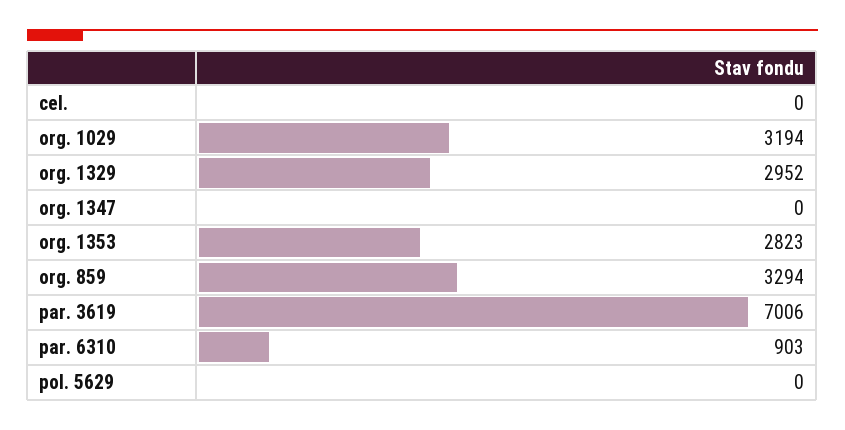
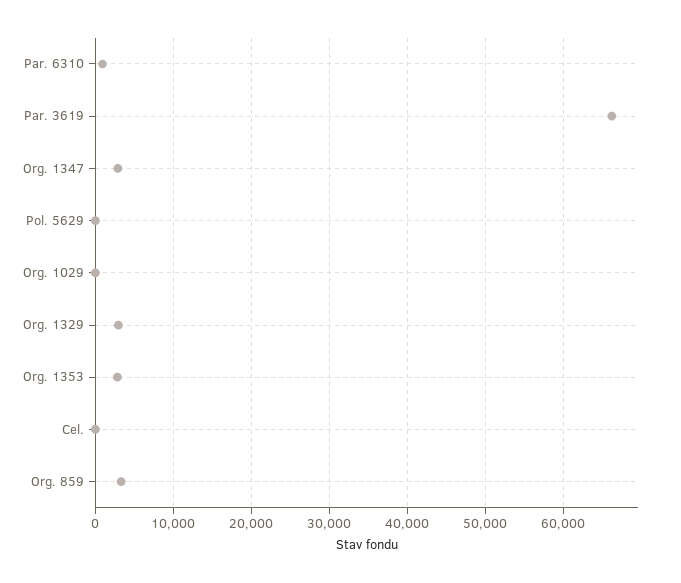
org. 1029: 3194 -> 0
org. 1347: 0 -> 3000
par. 3619: 7006 -> 66000

